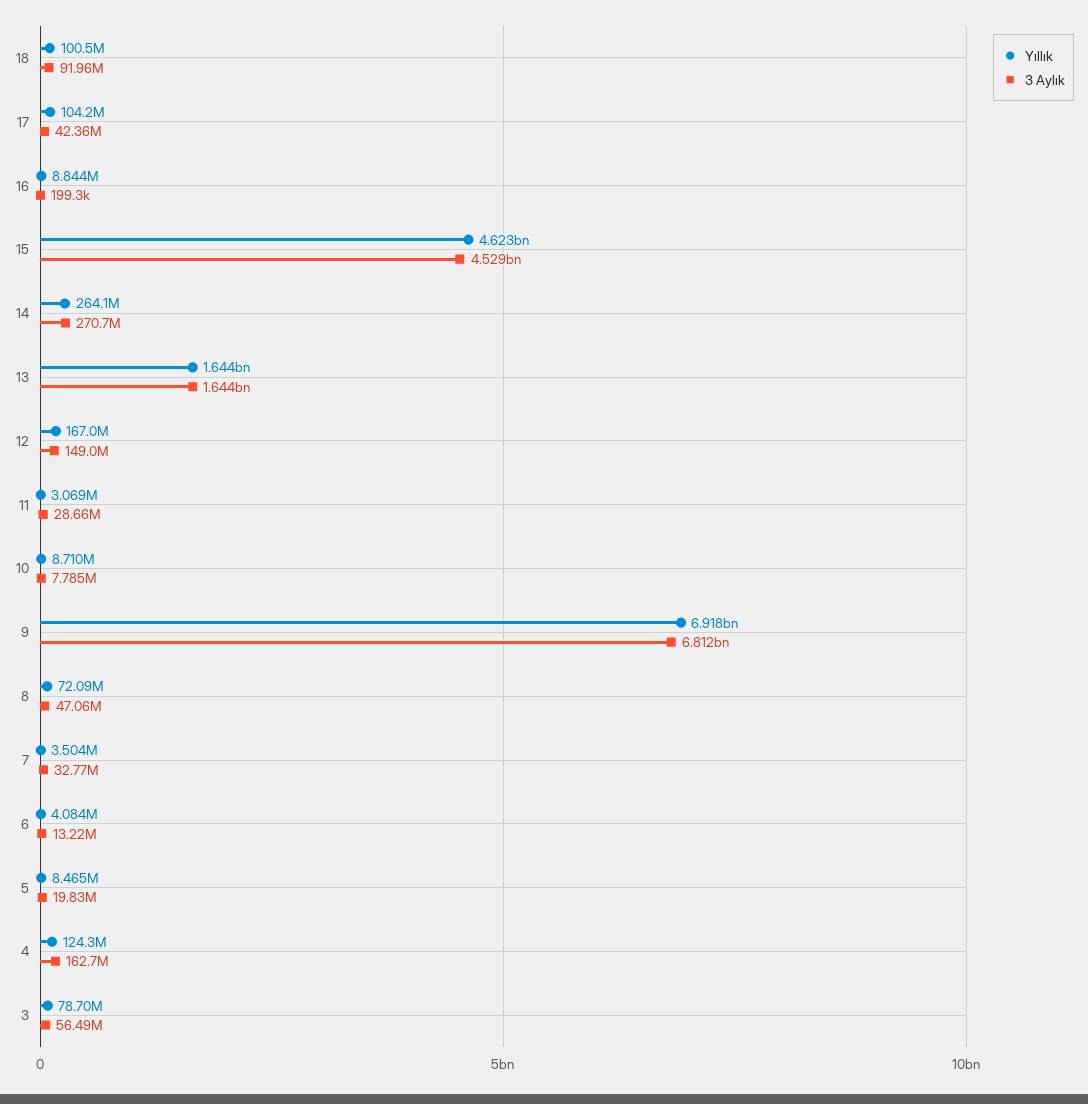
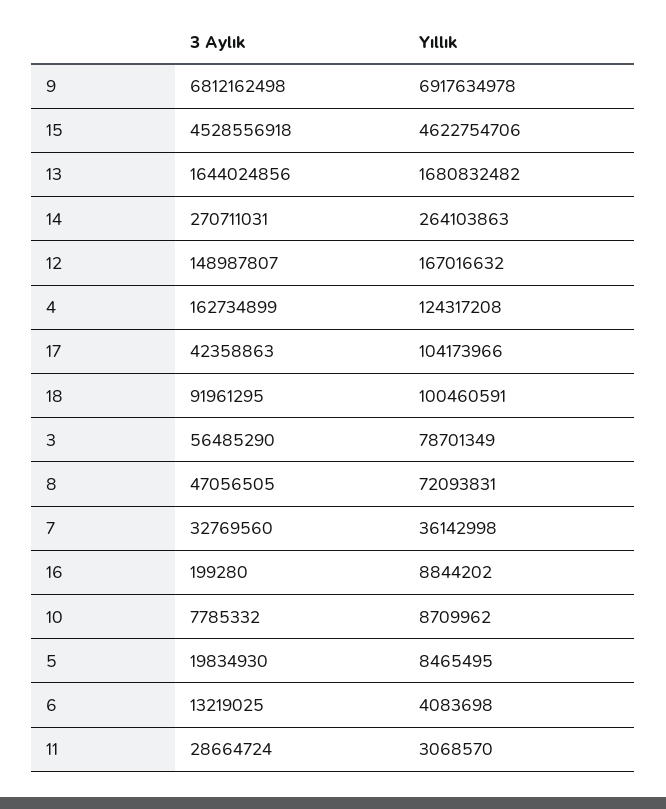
Yıllık, 13: 1644000000 -> 1680832482
Yıllık, 7: 3504000 -> 36142998

